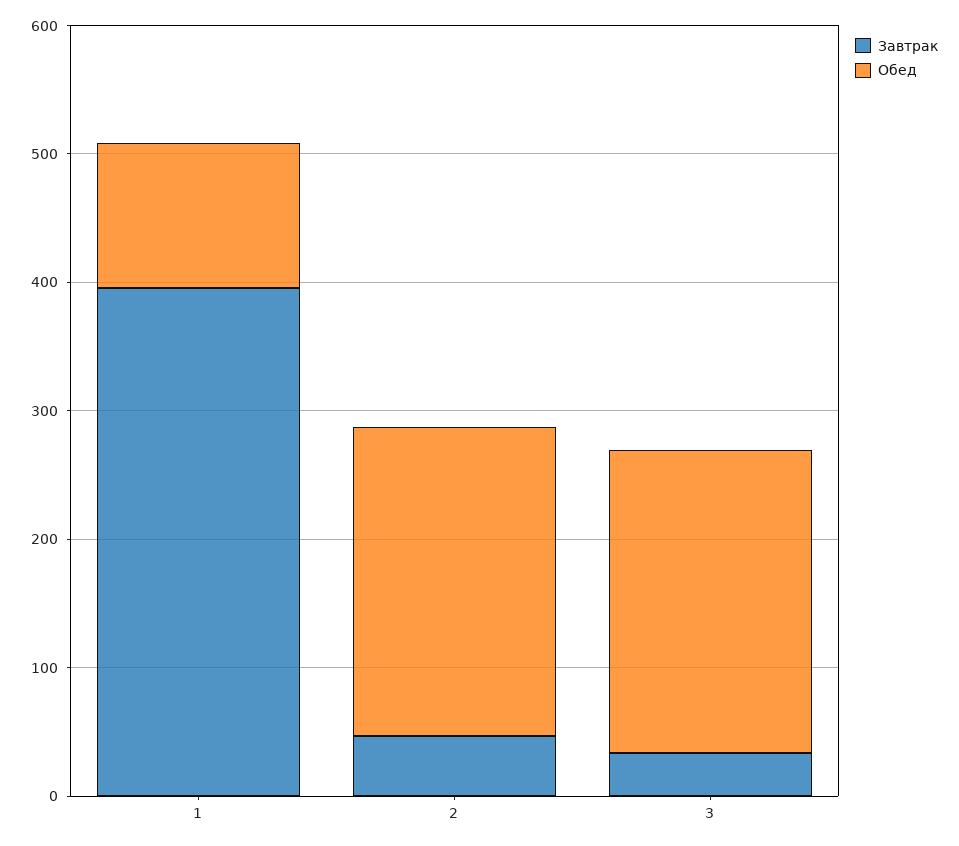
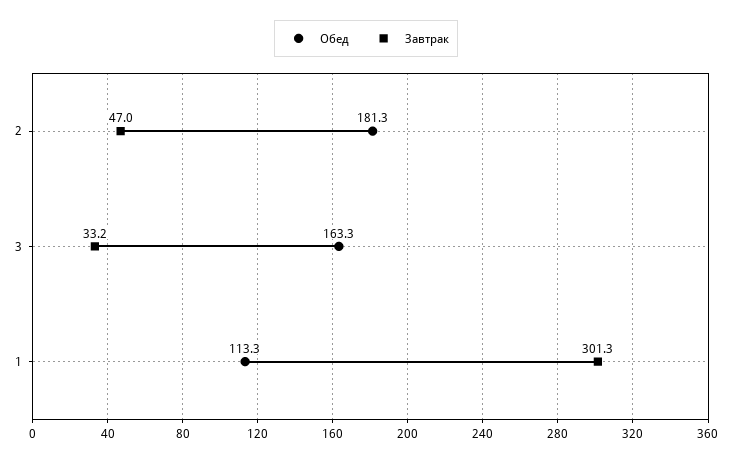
Завтрак, 1: 400 -> 301.3
Обед, 2: 240 -> 181.3
Обед, 3: 240 -> 163.3

